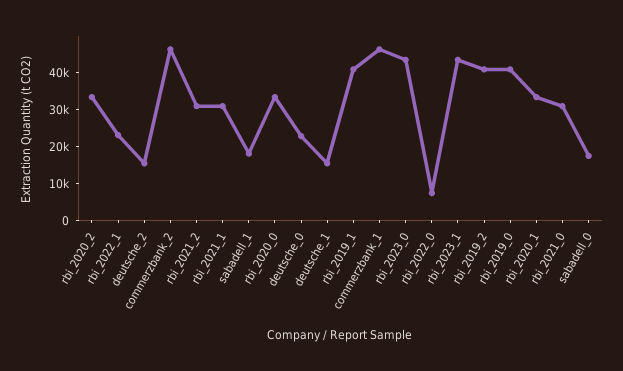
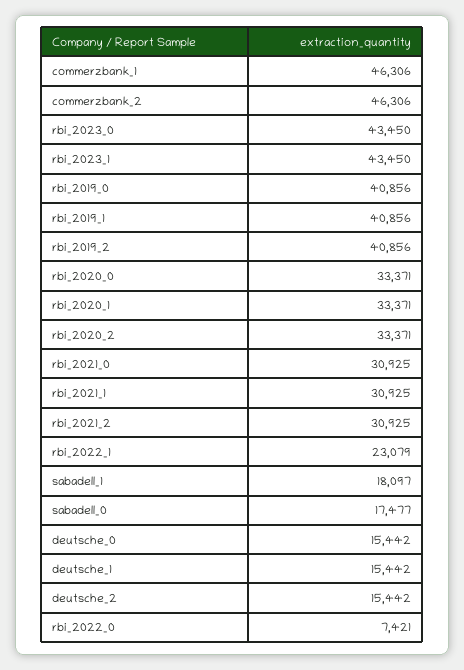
deutsche_0: 22500 -> 15442

